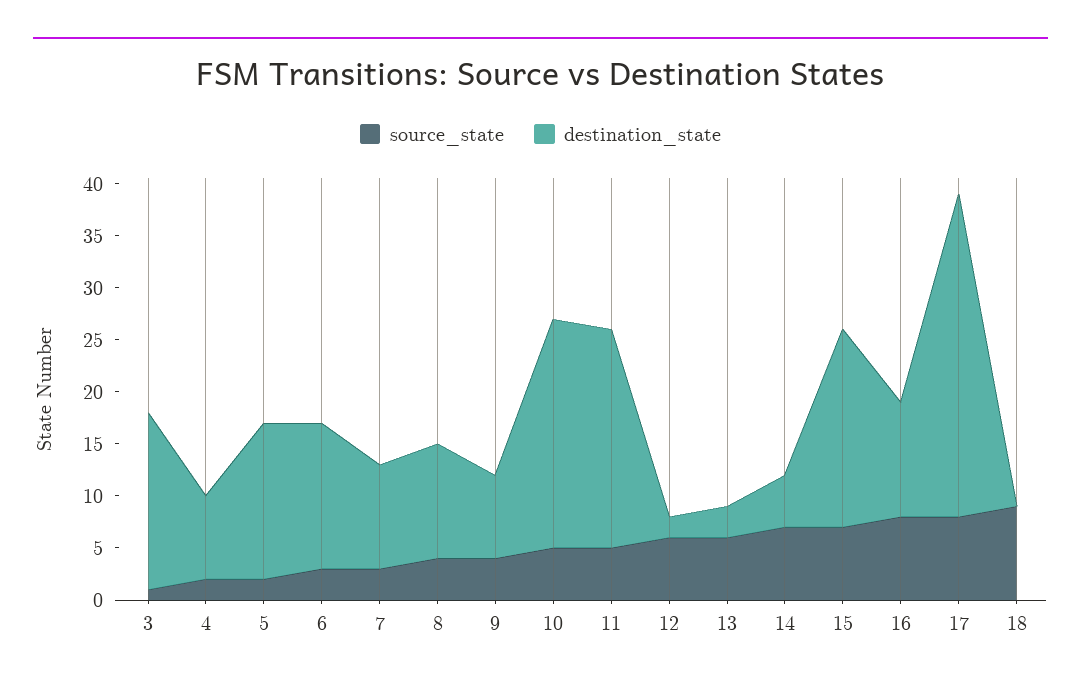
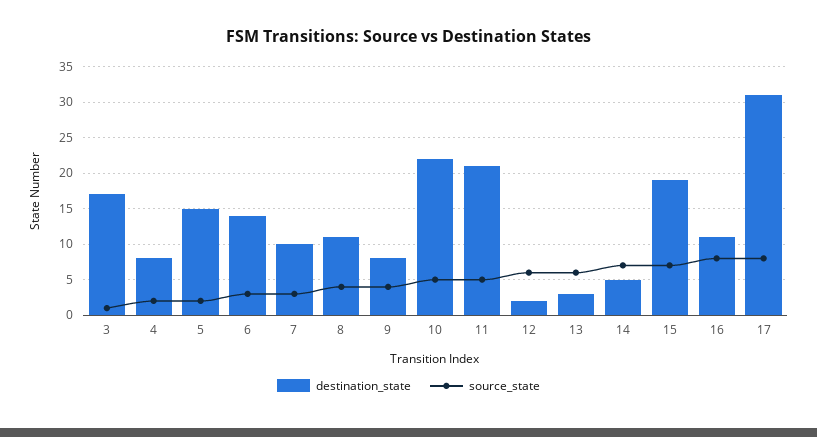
source_state, 18: 9 -> none
destination_state, 18: 0 -> none

